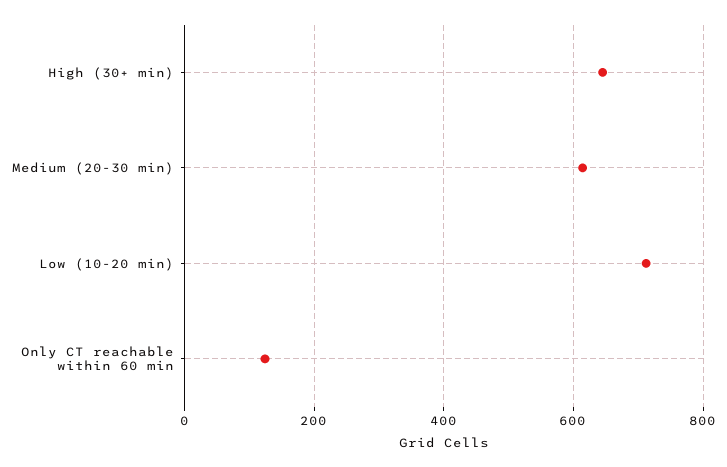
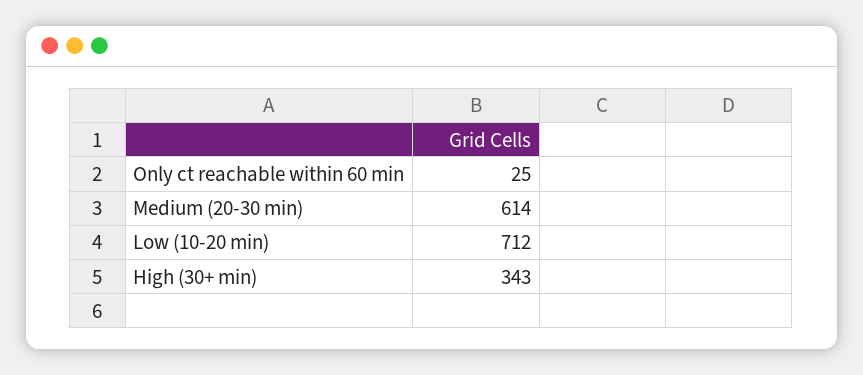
High (30+ min): 640 -> 343
Only CT reachable within 60 min: 120 -> 25

